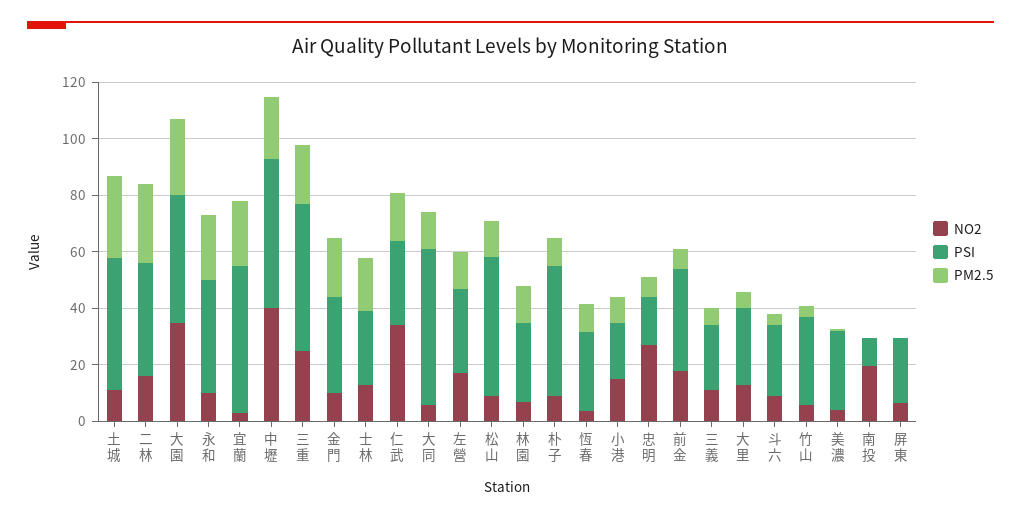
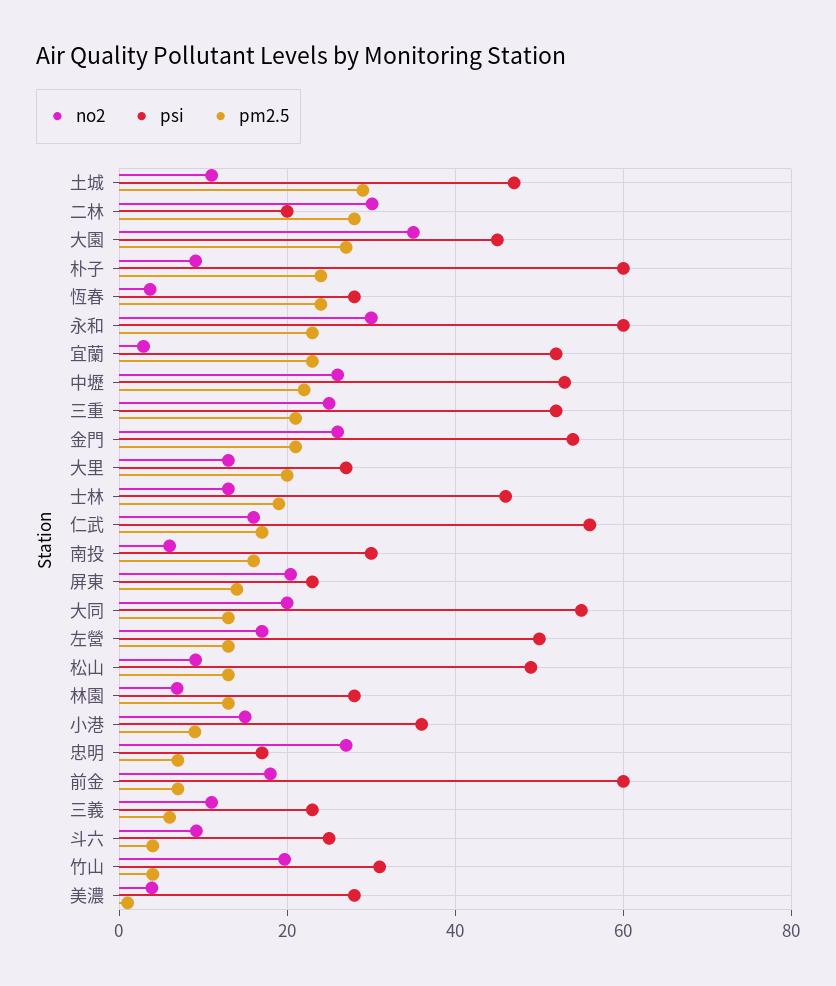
NO2, 二林: 15 -> 30
PSI, 二林: 40 -> 20
NO2, 永和: 10 -> 30
PSI, 永和: 40 -> 60
NO2, 中壢: 40 -> 26
NO2, 金門: 10 -> 26
PSI, 金門: 35 -> 54
PSI, 士林: 25 -> 46
NO2, 仁武: 35 -> 16
PSI, 仁武: 30 -> 56
NO2, 大同: 5 -> 20
PSI, 左營: 30 -> 50
PSI, 朴子: 45 -> 60
PM2.5, 朴子: 10 -> 24
PM2.5, 恆春: 10 -> 24
PSI, 小港: 20 -> 36
PSI, 前金: 35 -> 60
PM2.5, 大里: 5 -> 20
NO2, 竹山: 5 -> 20
NO2, 南投: 20 -> 6
PSI, 南投: 10 -> 30
PM2.5, 南投: 0 -> 16
NO2, 屏東: 5 -> 20
PM2.5, 屏東: 0 -> 14

